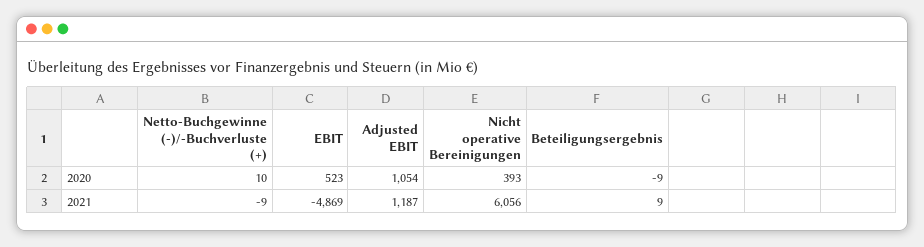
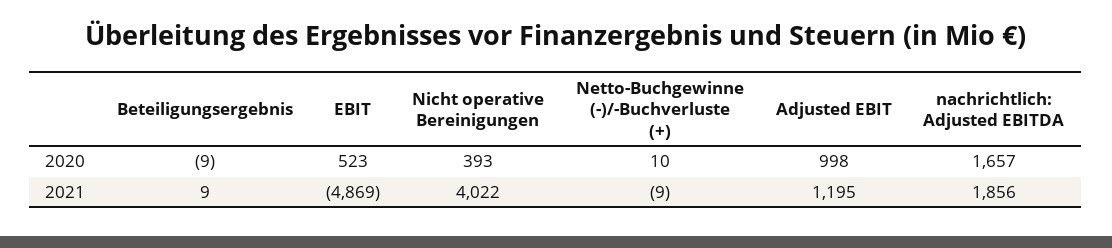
Adjusted EBIT, 2020: 1054 -> 998
Adjusted EBIT, 2021: 1187 -> 1195
Nicht operative Bereinigungen, 2021: 6056 -> 4022
nachrichtlich: Adjusted EBITDA, 2020: none -> 1657
nachrichtlich: Adjusted EBITDA, 2021: none -> 1856

